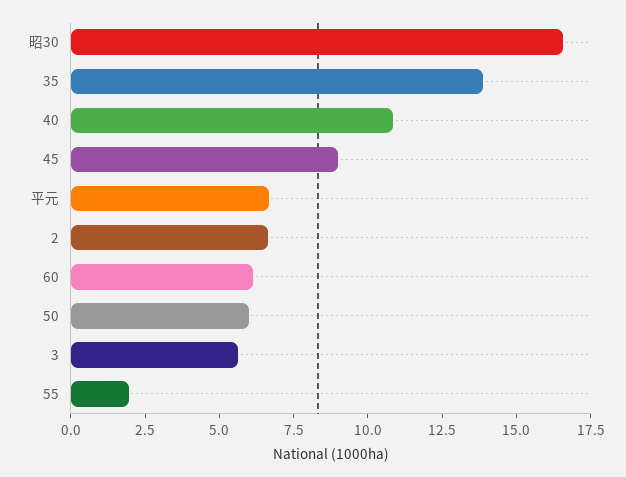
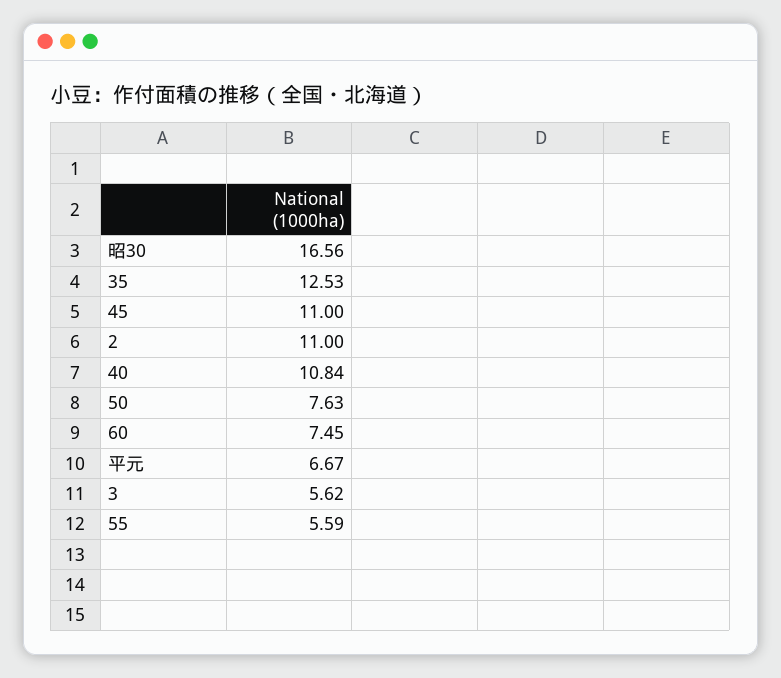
35: 14 -> 12.53
45: 9 -> 11
2: 6.5 -> 11
60: 6 -> 7.45
50: 6 -> 7.63
55: 2 -> 5.59

